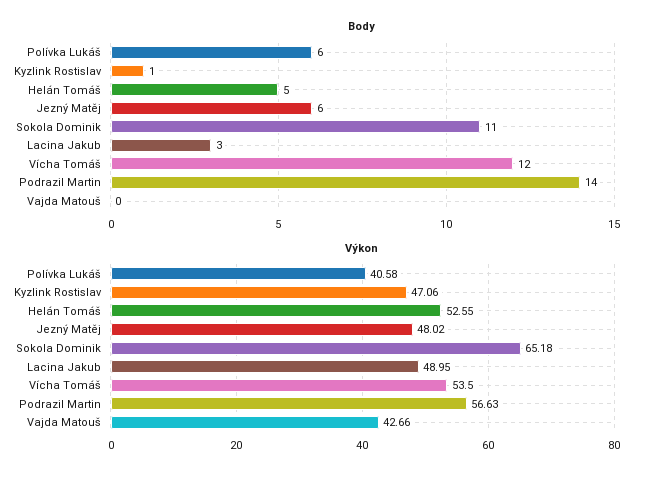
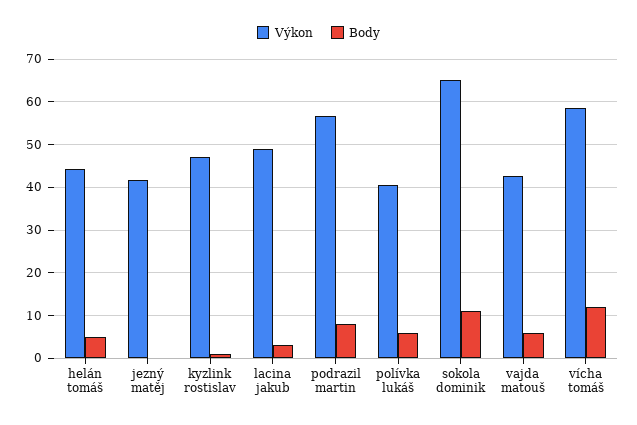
Body, Jezný Matěj: 6 -> 0
Body, Podrazil Martin: 14 -> 8
Body, Vajda Matouš: 0 -> 6
Výkon, Helán Tomáš: 52.55 -> 44
Výkon, Jezný Matěj: 48.02 -> 42
Výkon, Vícha Tomáš: 53.5 -> 58

